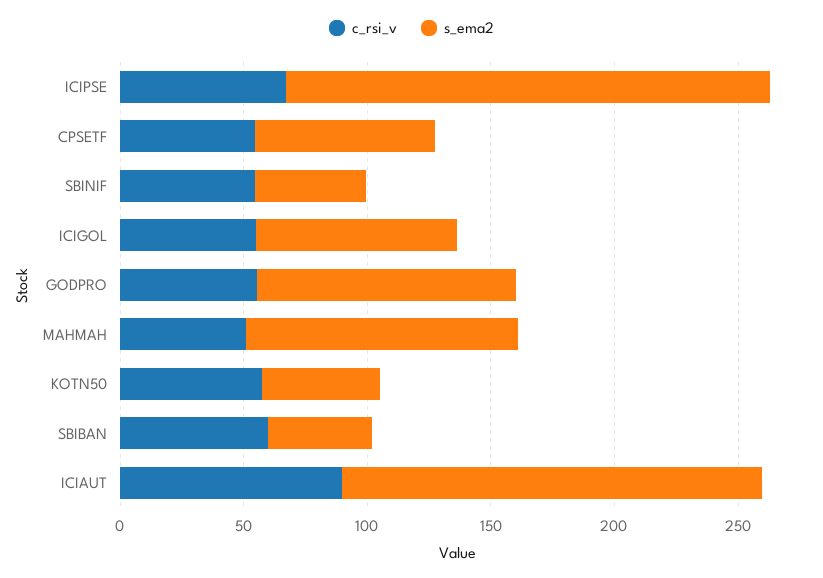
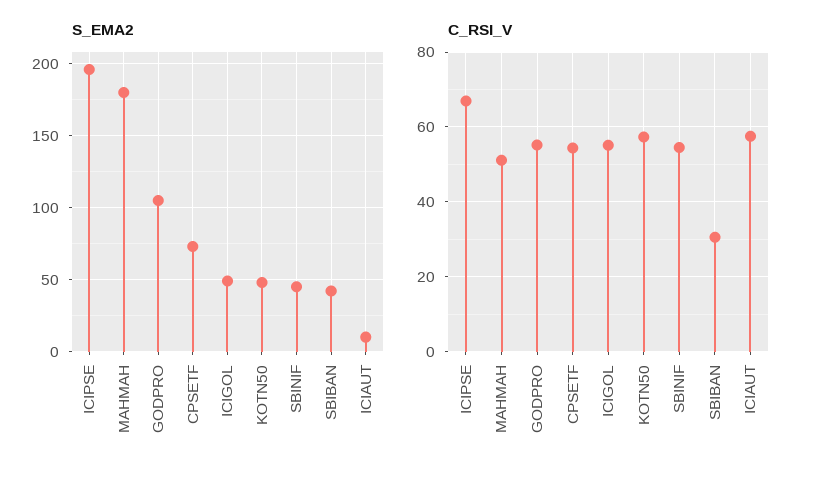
s_ema2, ICIGOL: 80 -> 50
s_ema2, MAHMAH: 110 -> 180
c_rsi_v, SBIBAN: 60 -> 30
c_rsi_v, ICIAUT: 90 -> 58
s_ema2, ICIAUT: 170 -> 10

